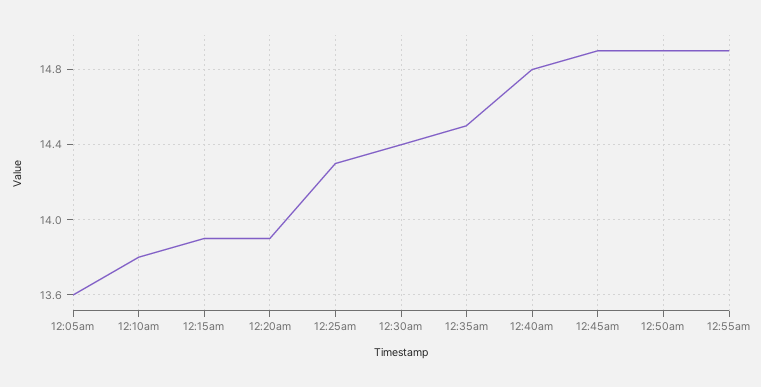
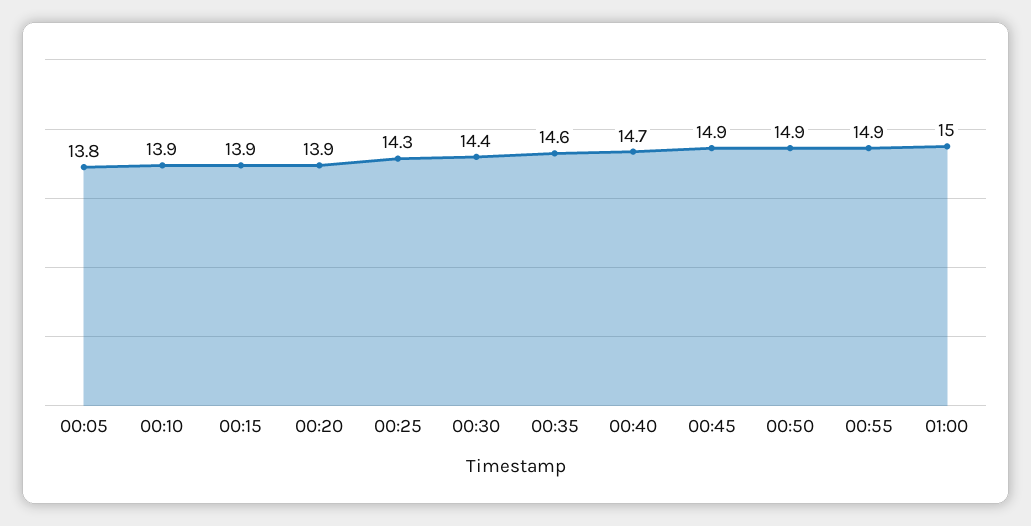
12:05am: 13.6 -> 13.8
12:10am: 13.8 -> 13.9
12:35am: 14.5 -> 14.6
12:40am: 14.8 -> 14.7
01:00: none -> 15

